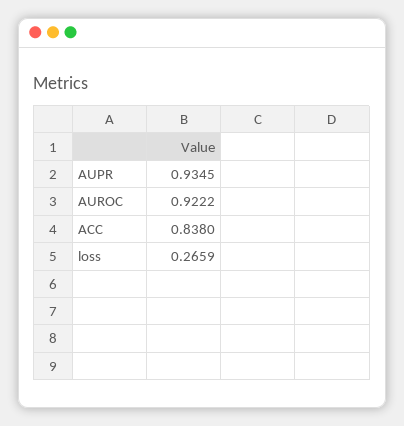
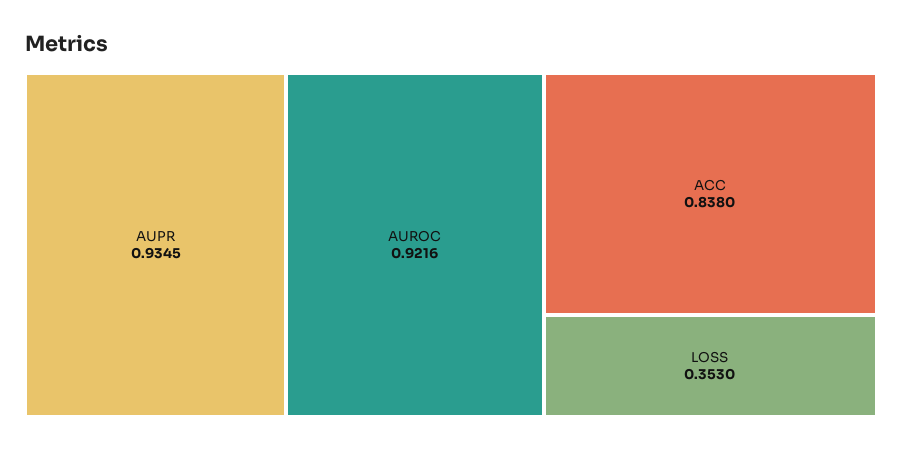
AUROC: 0.9222 -> 0.9216
loss: 0.2659 -> 0.353

